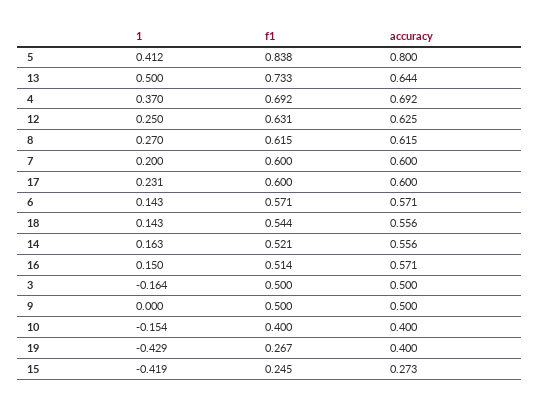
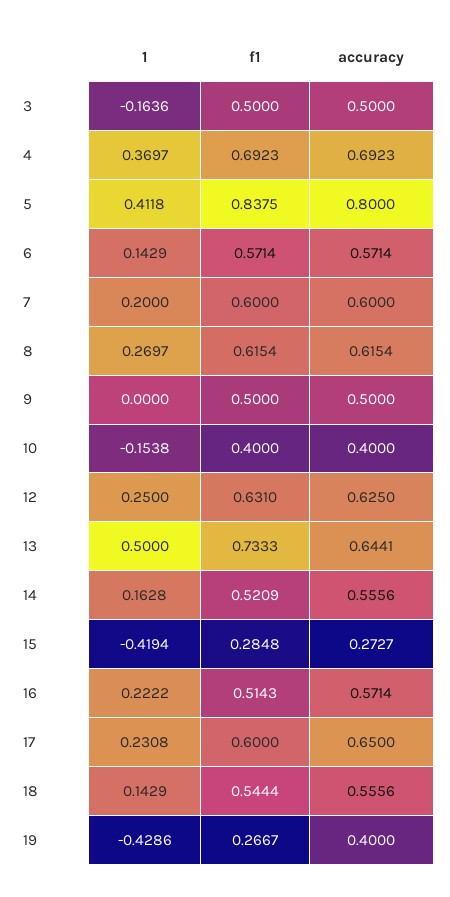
accuracy, 17: 0.6 -> 0.65
1, 16: 0.15 -> 0.2222
f1, 15: 0.245 -> 0.2848

